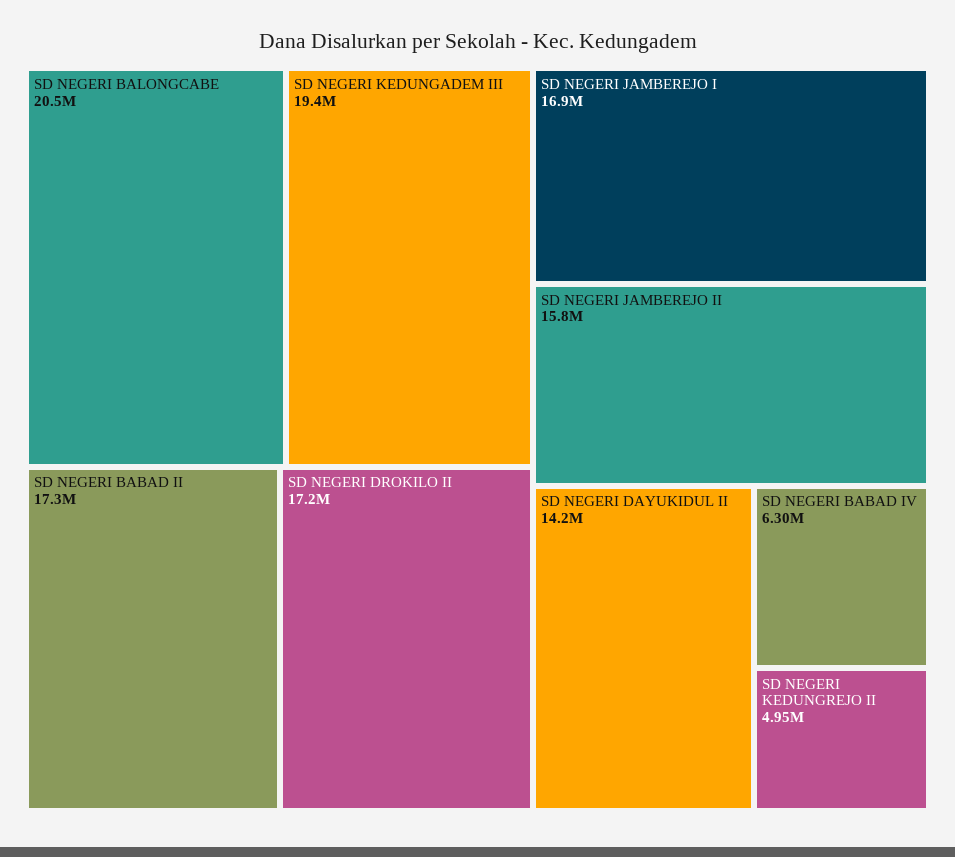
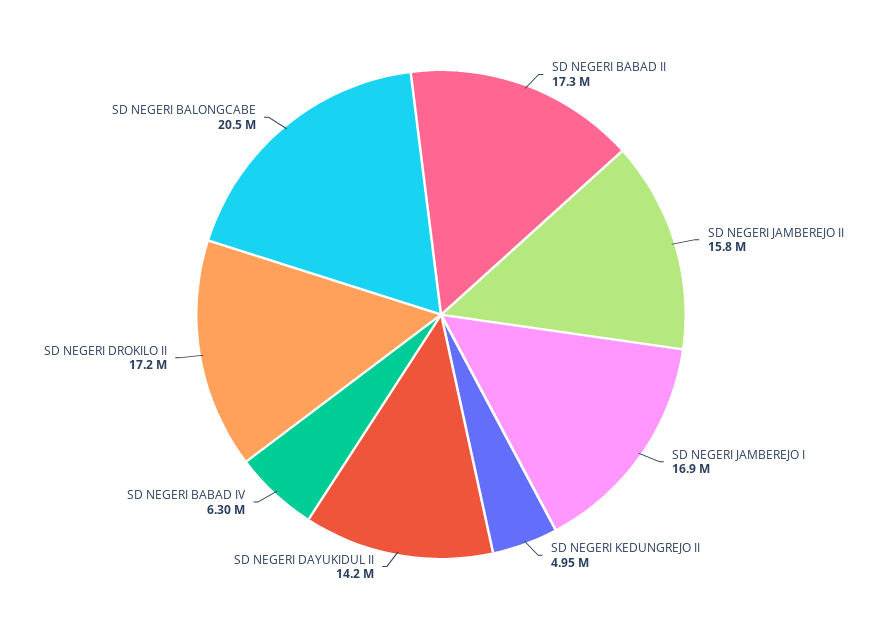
SD NEGERI KEDUNGADEM III: 19400000 -> none

